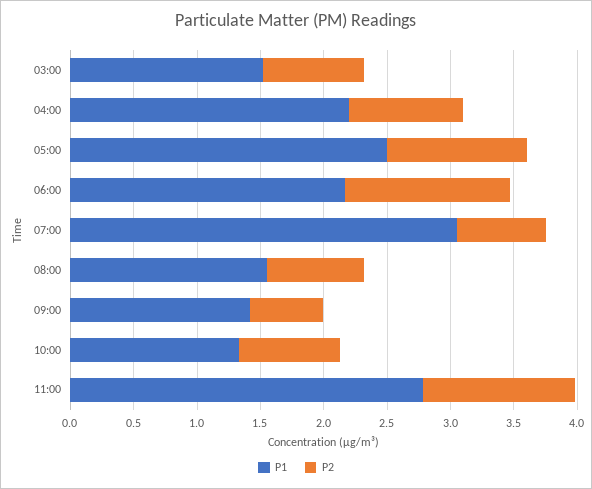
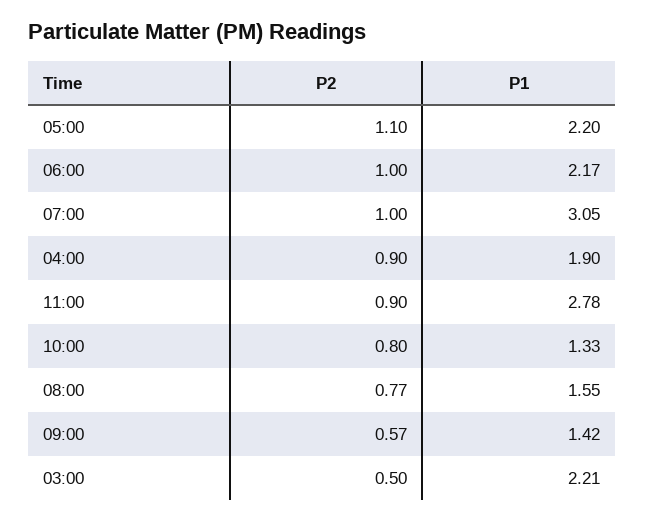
P1, 03:00: 1.5 -> 2.21
P2, 03:00: 0.8 -> 0.5
P1, 04:00: 2.2 -> 1.9
P1, 05:00: 2.5 -> 2.2
P2, 06:00: 1.3 -> 1
P2, 07:00: 0.7 -> 1
P2, 11:00: 1.2 -> 0.9

